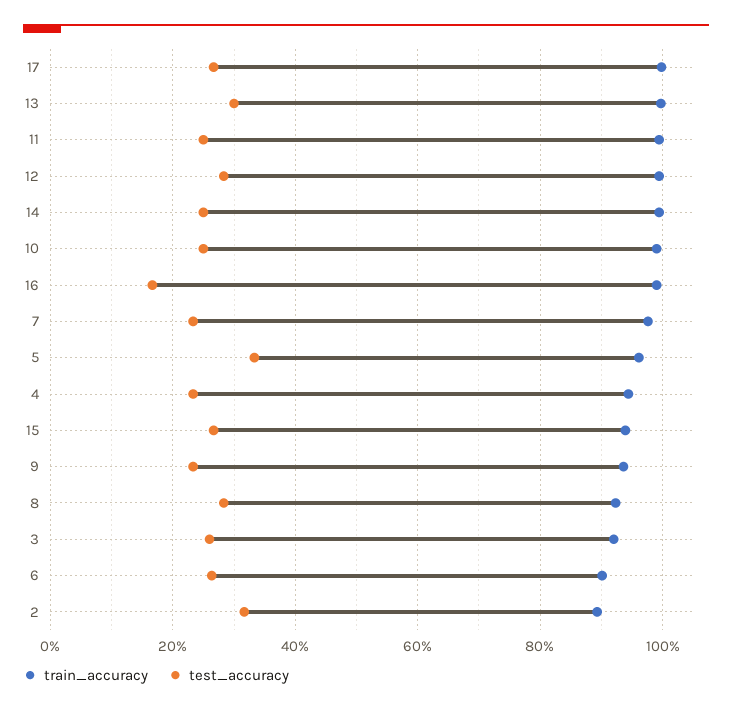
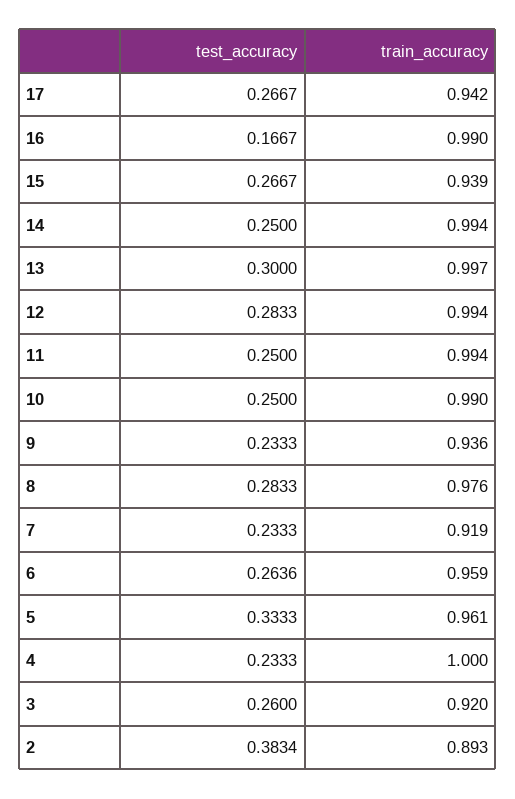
train_accuracy, 17: 1 -> 0.942
train_accuracy, 7: 0.98 -> 0.919
train_accuracy, 4: 0.94 -> 1
train_accuracy, 8: 0.92 -> 0.976
train_accuracy, 6: 0.9 -> 0.959
test_accuracy, 2: 0.32 -> 0.3834

